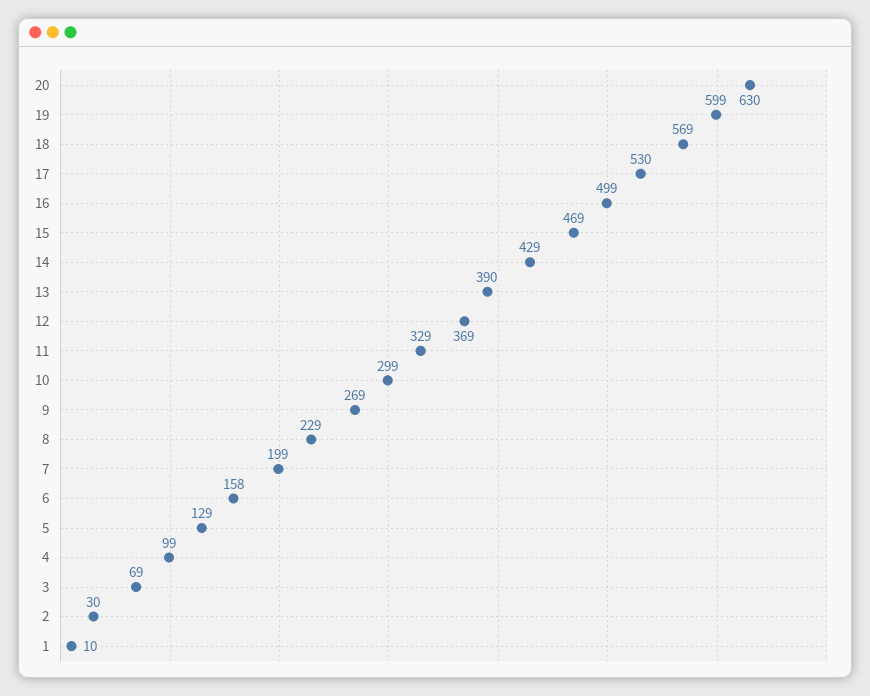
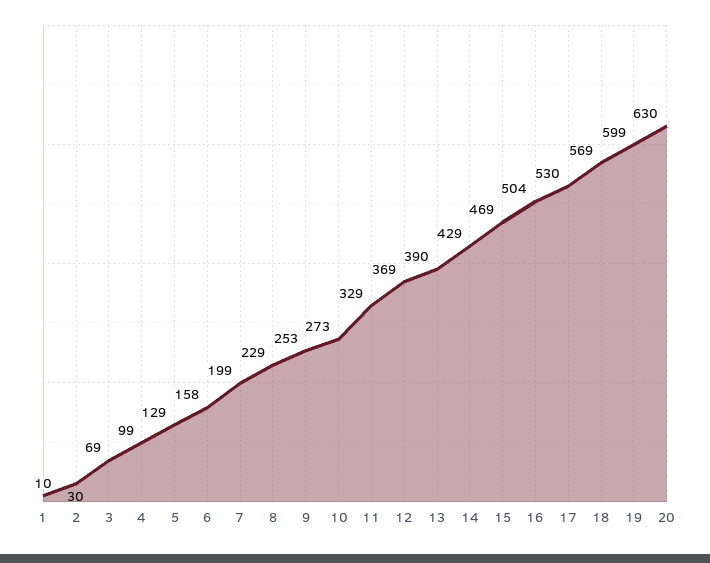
16: 499 -> 504
10: 299 -> 273
9: 269 -> 253

